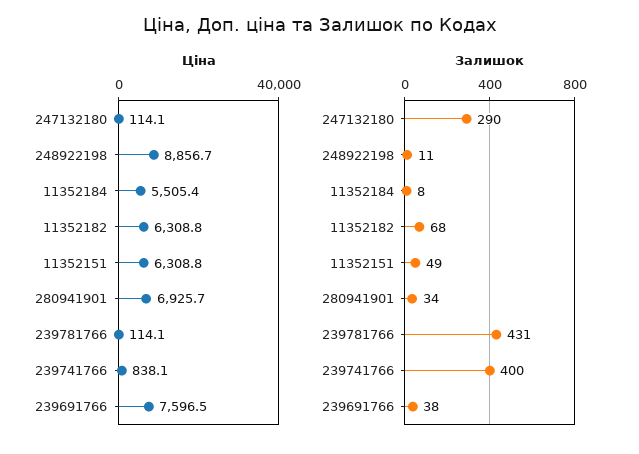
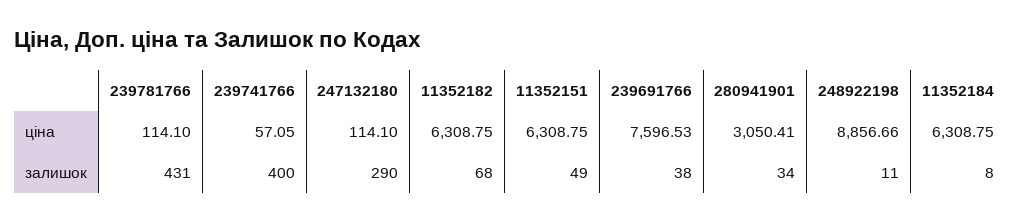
Ціна, 11352184: 5505.4 -> 6308.75
Ціна, 280941901: 6925.7 -> 3050.41
Ціна, 239741766: 838.1 -> 57.05

